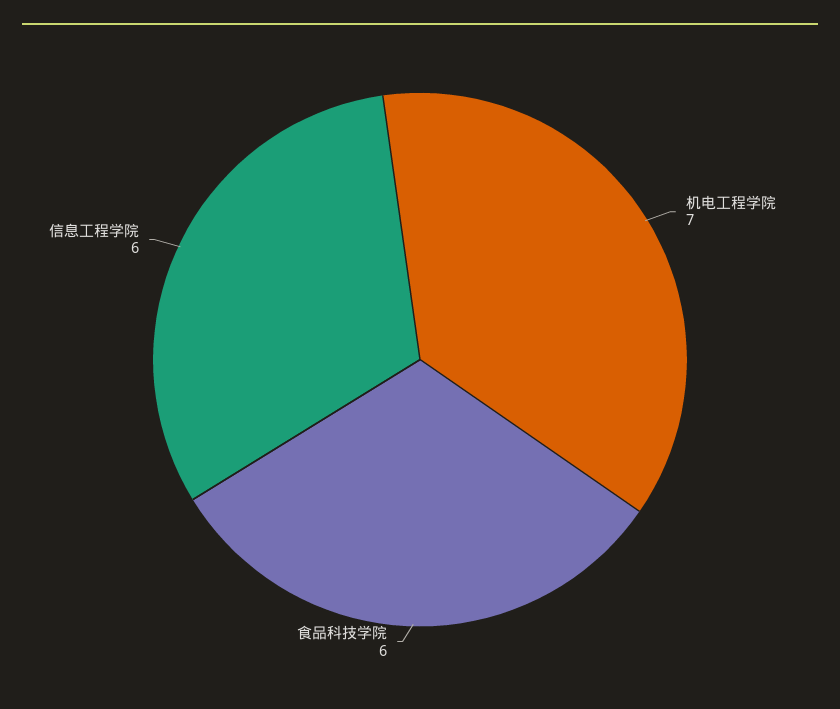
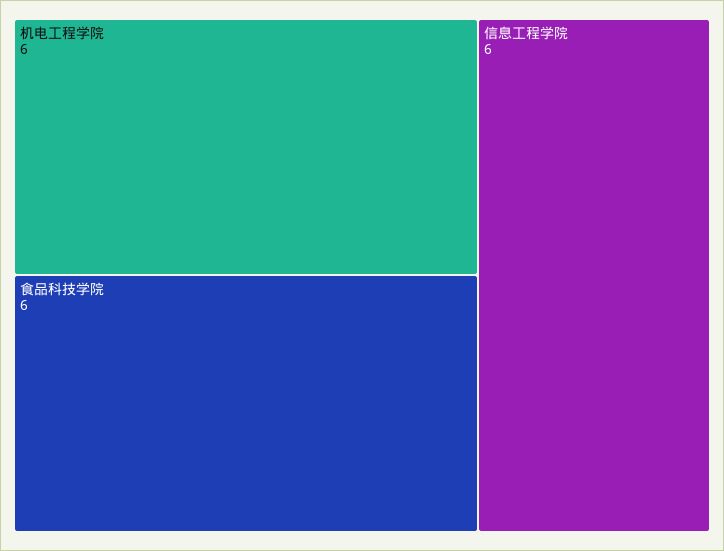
机电工程学院: 7 -> 6

